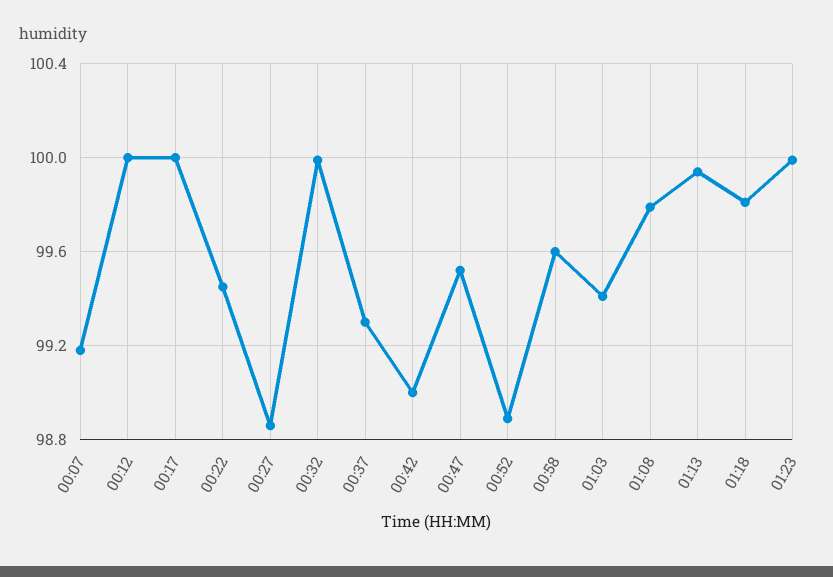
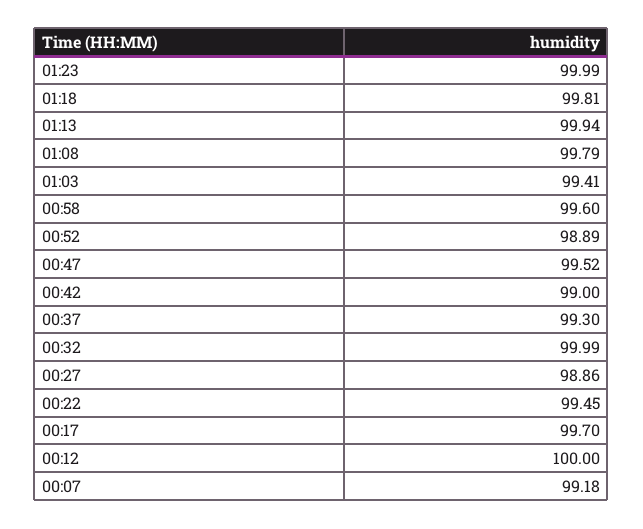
00:17: 100 -> 99.7

